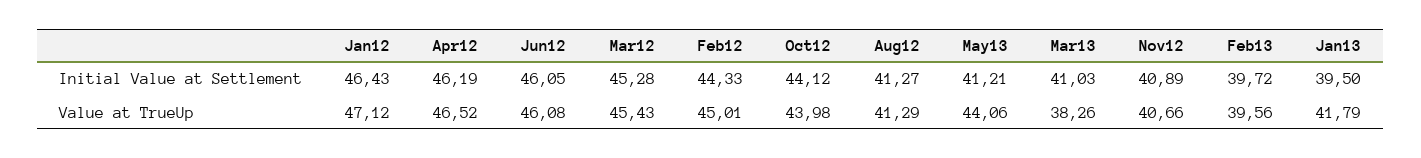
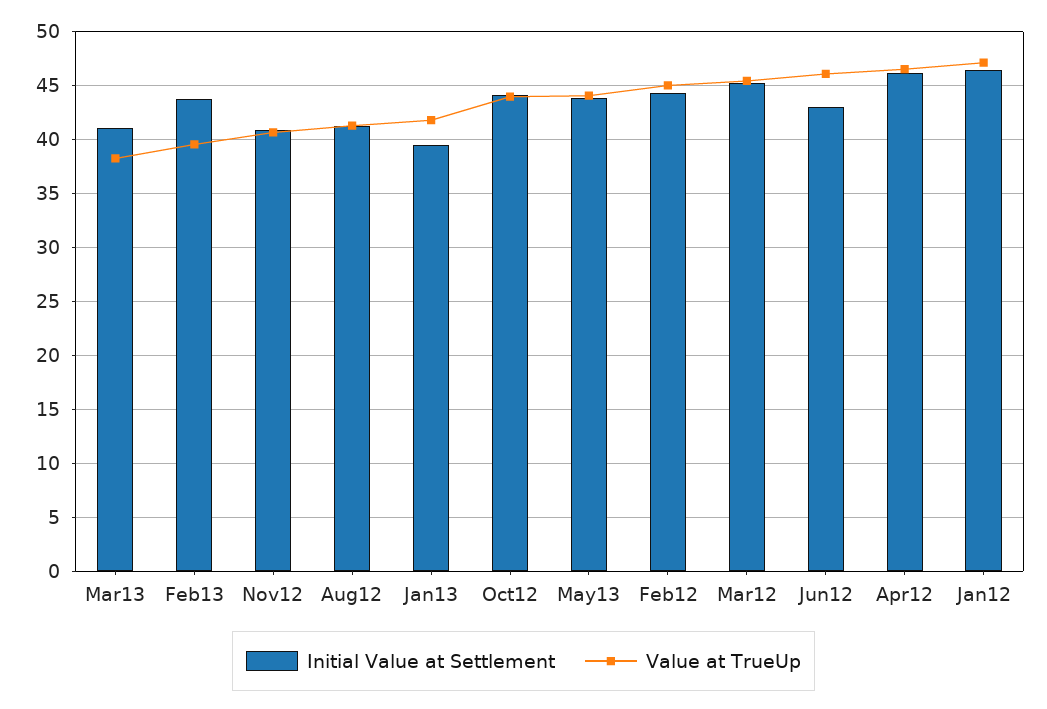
Initial Value at Settlement, Jun12: 46.05 -> 43
Initial Value at Settlement, May13: 41.21 -> 44
Initial Value at Settlement, Feb13: 39.72 -> 44

